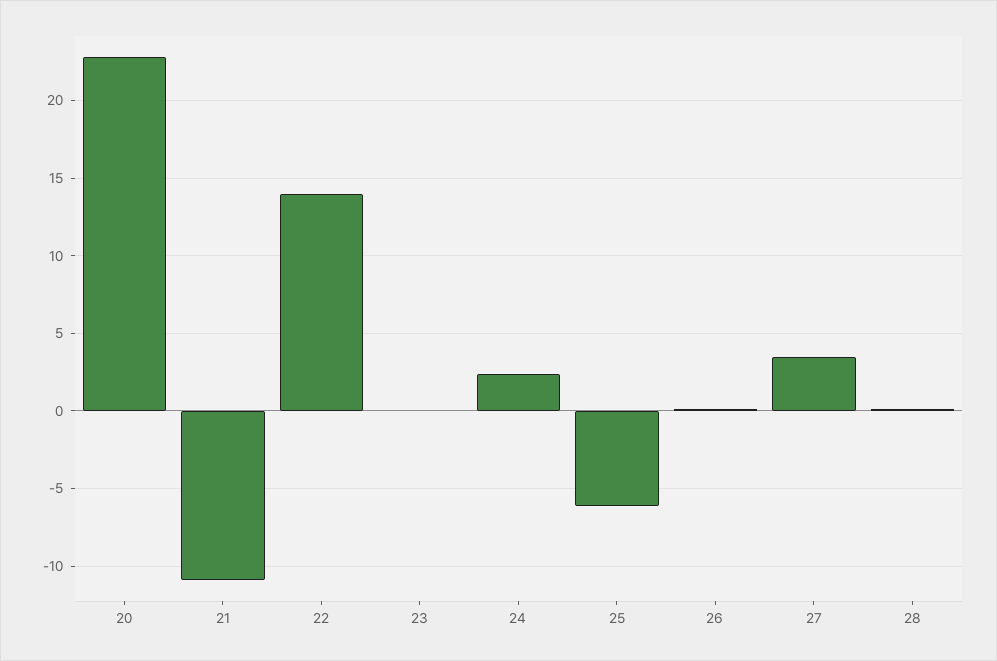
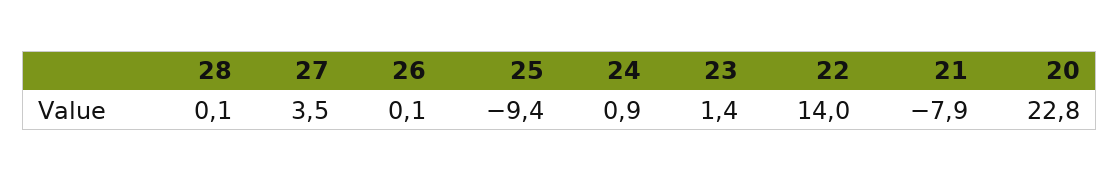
21: -11 -> -7.9
23: 0 -> 1.4
24: 2.5 -> 0.9
25: -6 -> -9.4

